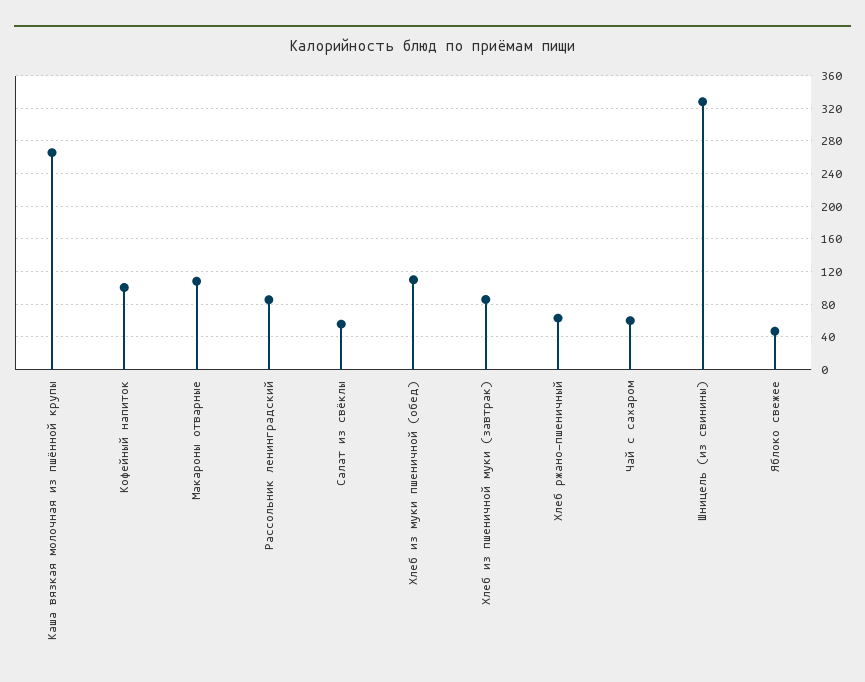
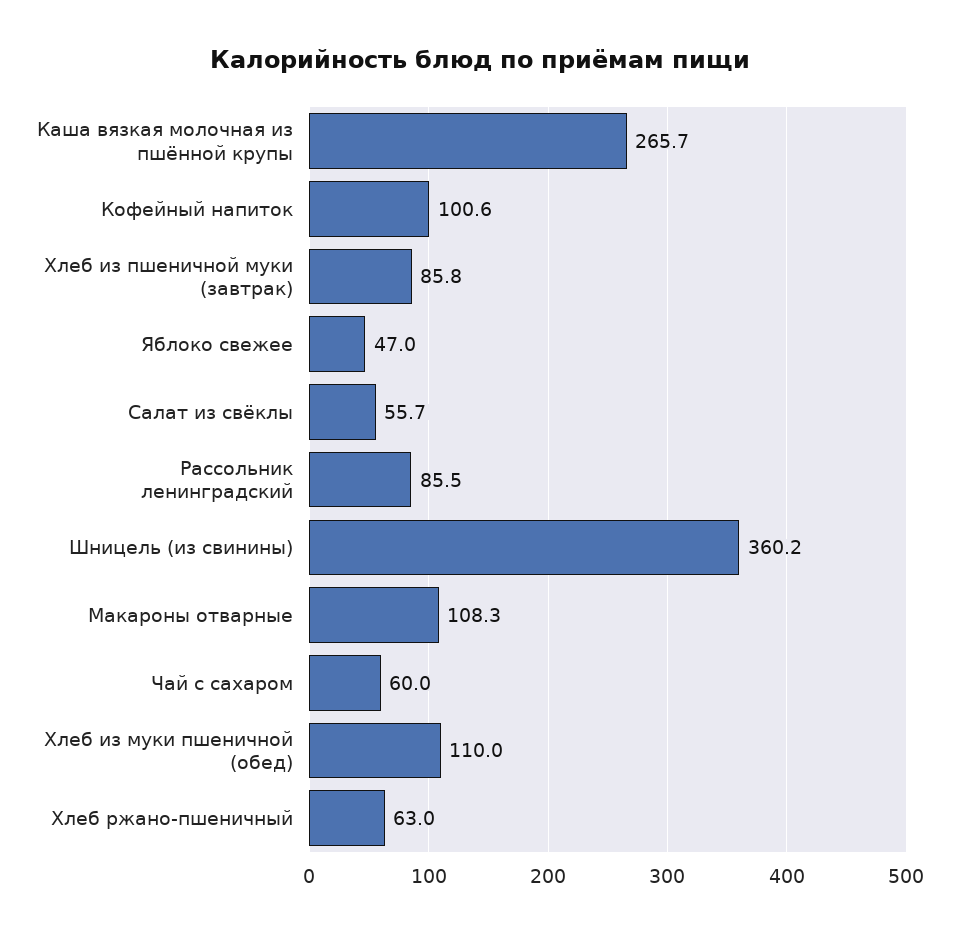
Шницель (из свинины): 330 -> 360.2

